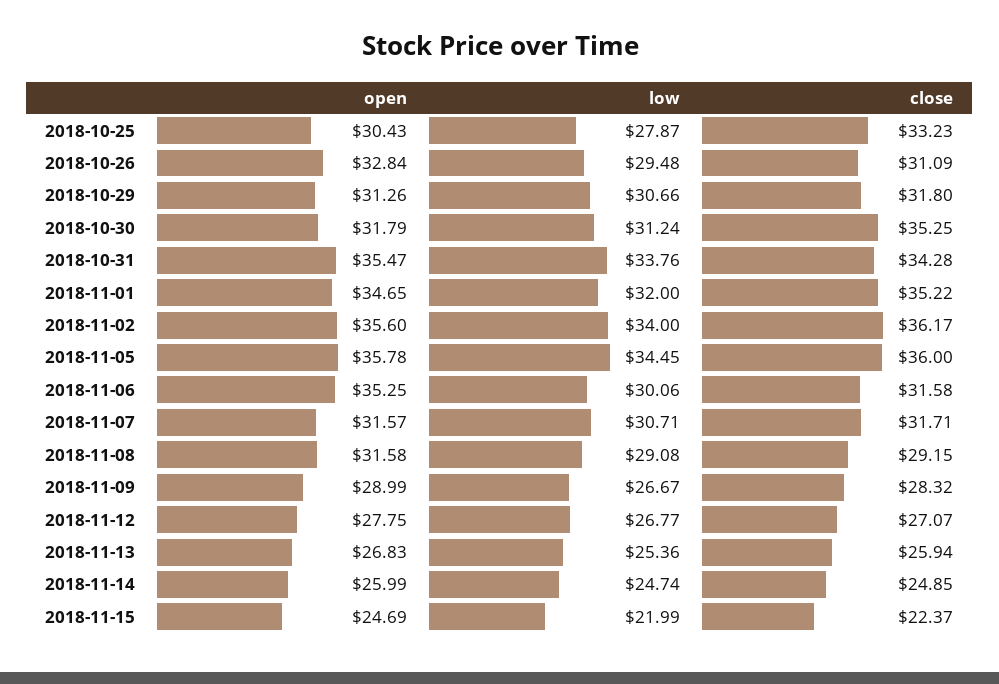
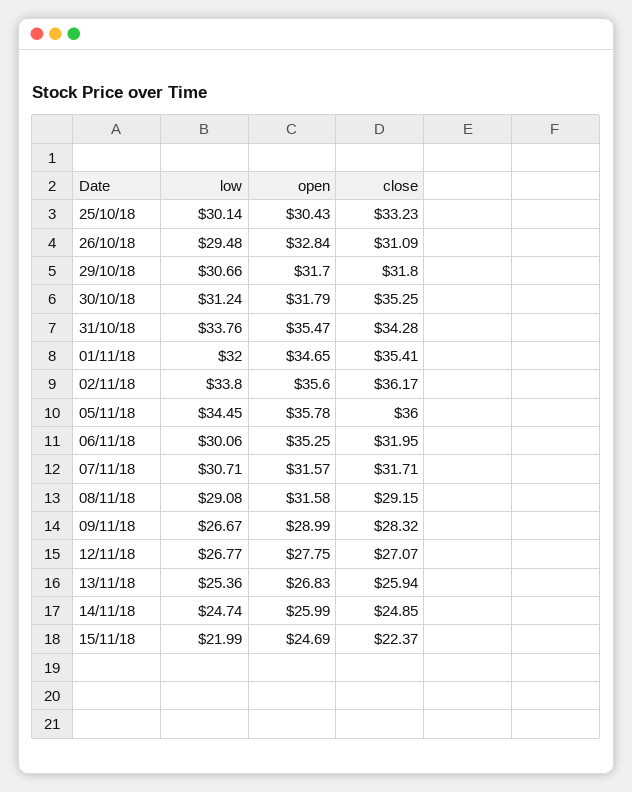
low, 2018-10-25: 27.87 -> 30.14
open, 2018-10-29: 31.26 -> 31.7
close, 2018-11-01: 35.22 -> 35.41
low, 2018-11-02: 34 -> 33.8
close, 2018-11-06: 31.58 -> 31.95

